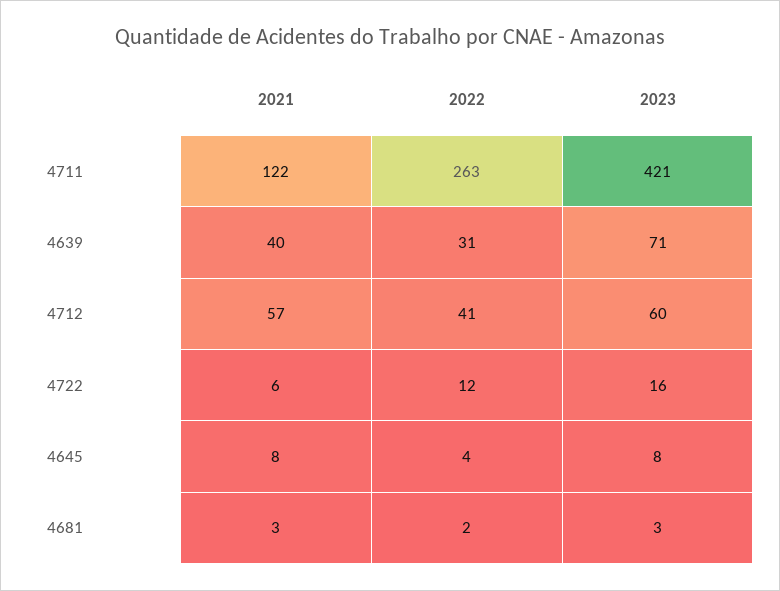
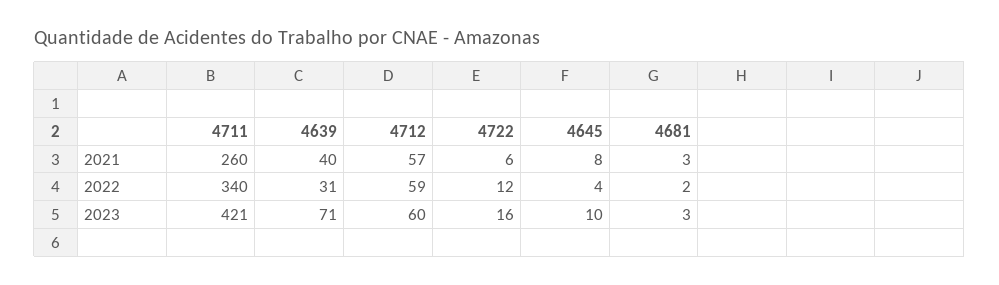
2021, 4711: 122 -> 260
2022, 4711: 263 -> 340
2022, 4712: 41 -> 59
2023, 4645: 8 -> 10

